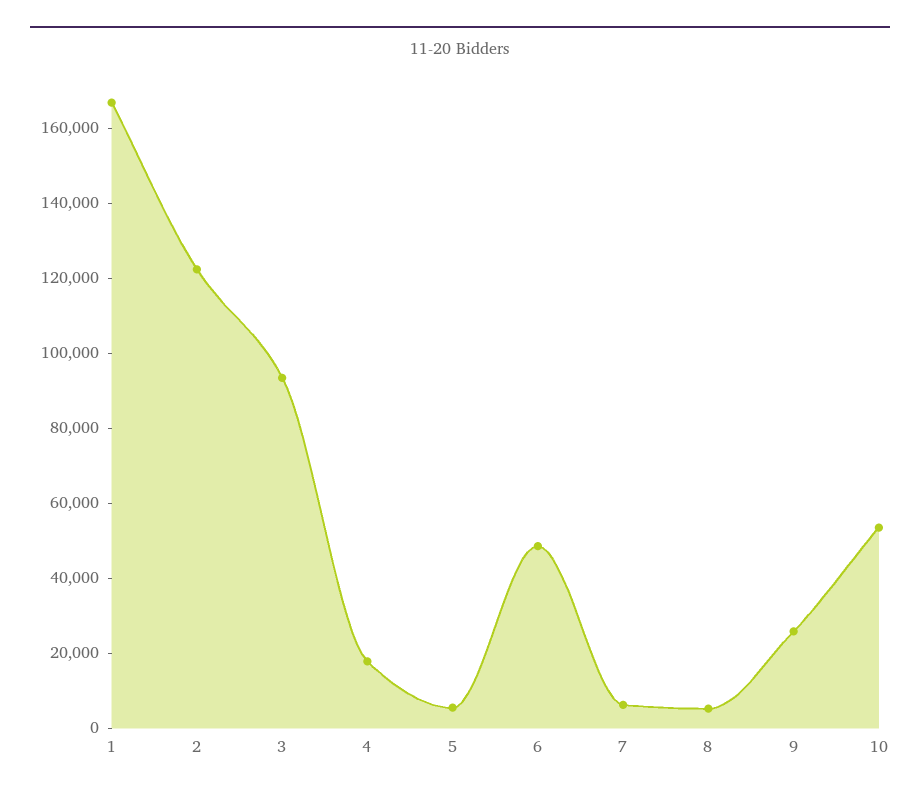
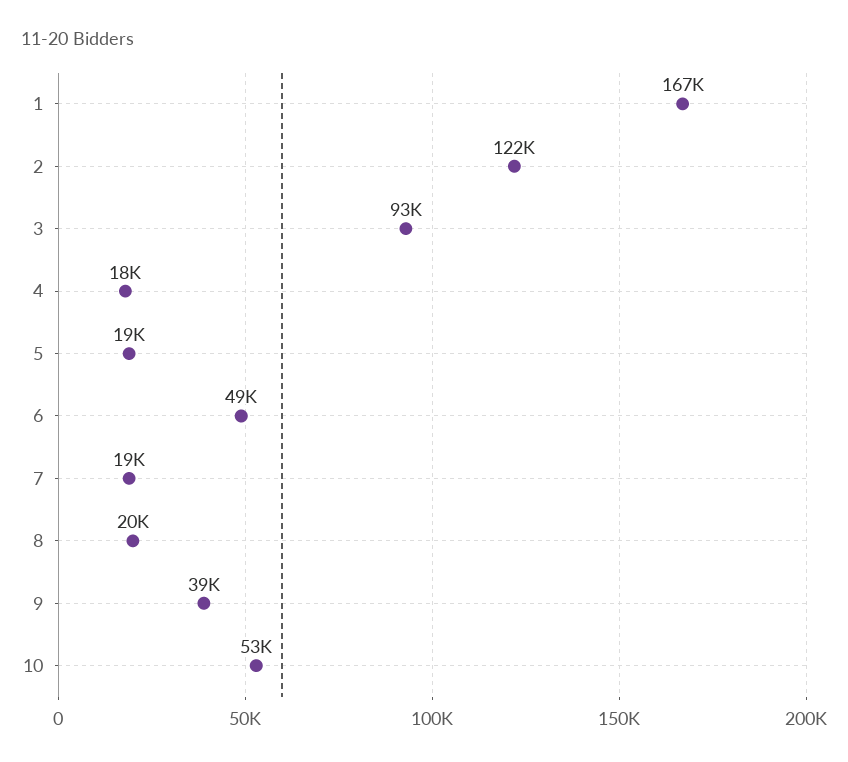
5: 5000 -> 19000
7: 5000 -> 19000
8: 5000 -> 20000
9: 25000 -> 39000

